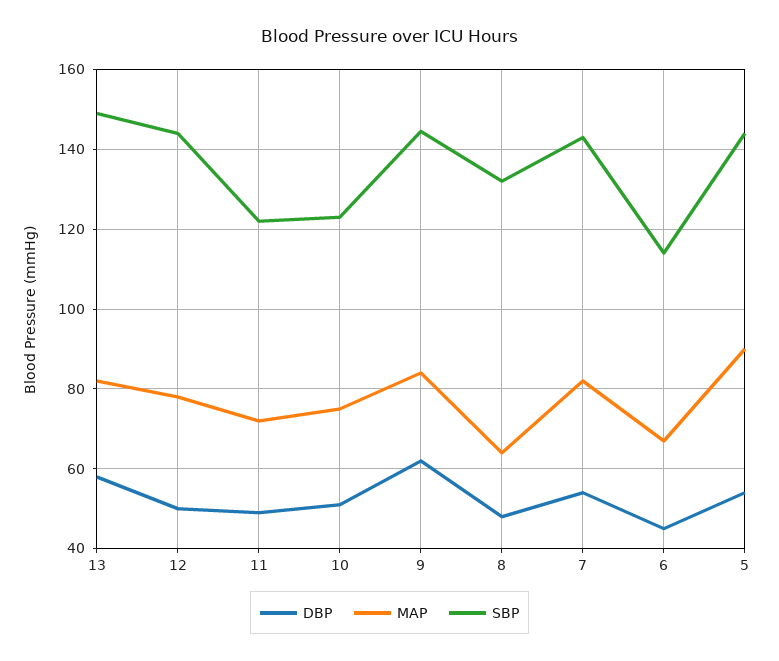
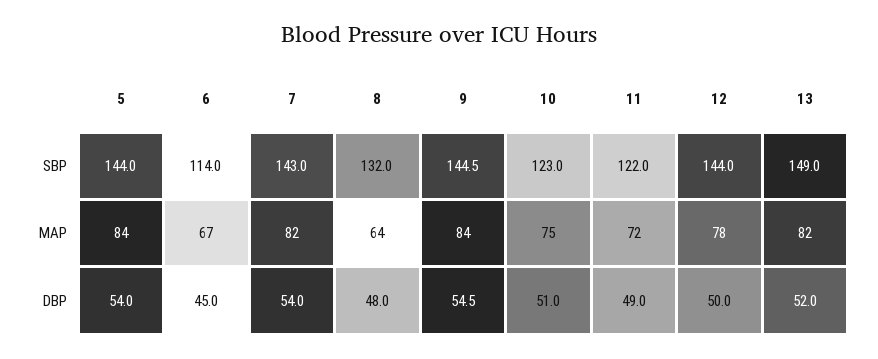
DBP, 13: 58 -> 52
DBP, 9: 62 -> 54.5
MAP, 5: 90 -> 84

